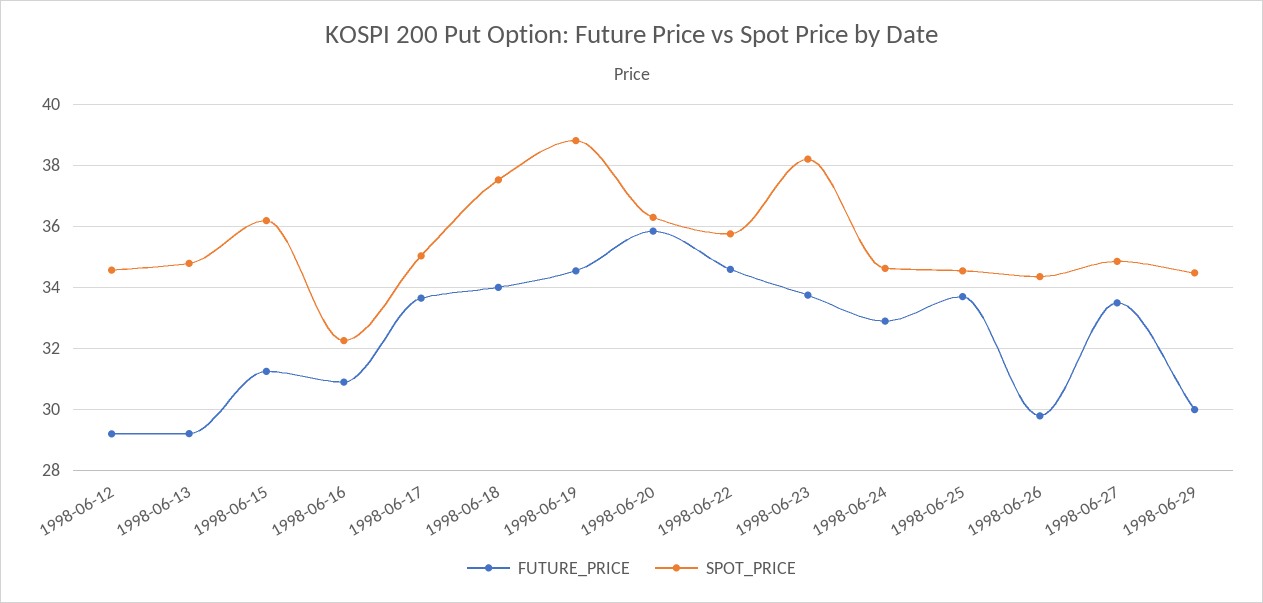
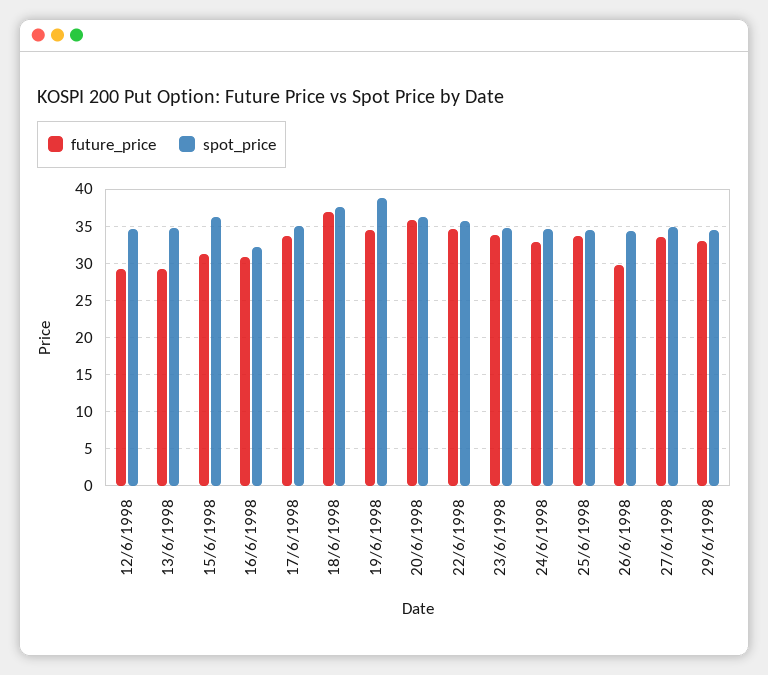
FUTURE_PRICE, 1998-06-18: 34 -> 37
SPOT_PRICE, 1998-06-23: 38.2 -> 35
FUTURE_PRICE, 1998-06-29: 30 -> 33

